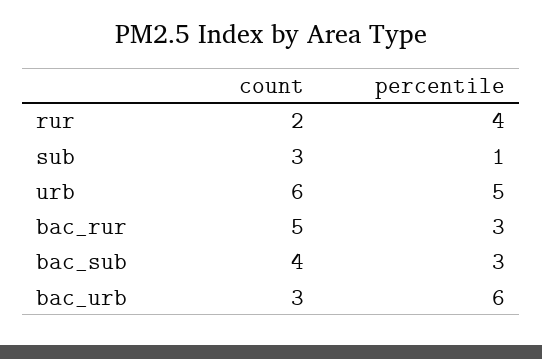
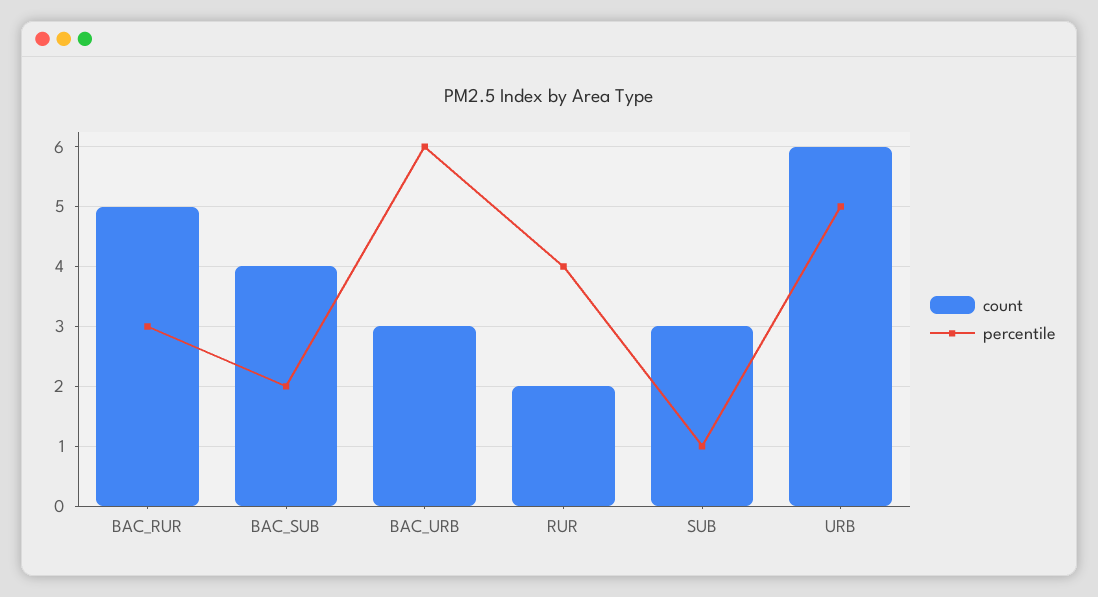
percentile, bac_sub: 3 -> 2

